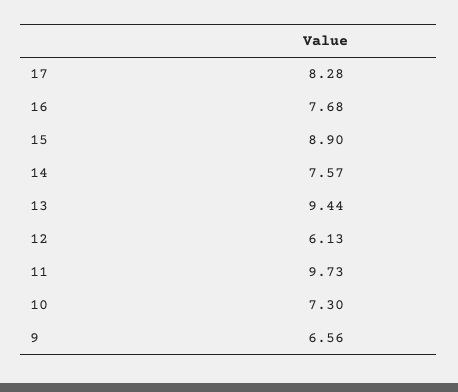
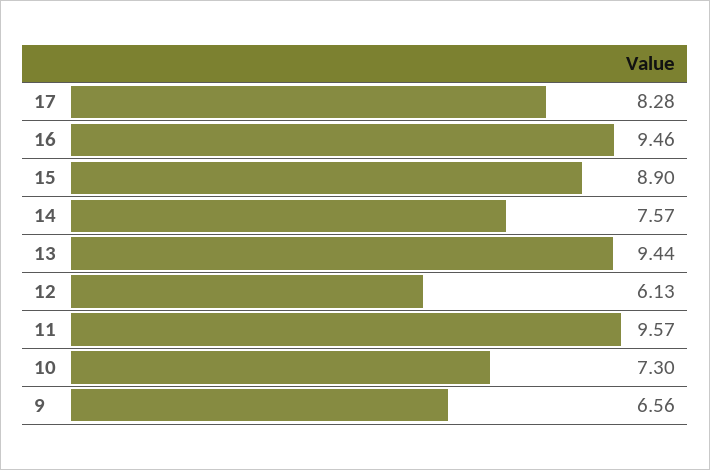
16: 7.68 -> 9.46
11: 9.73 -> 9.57

